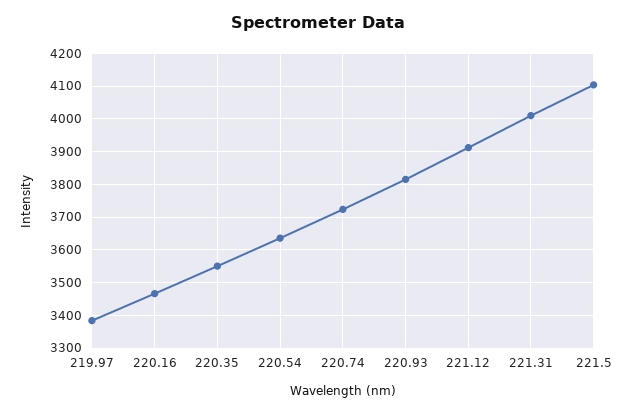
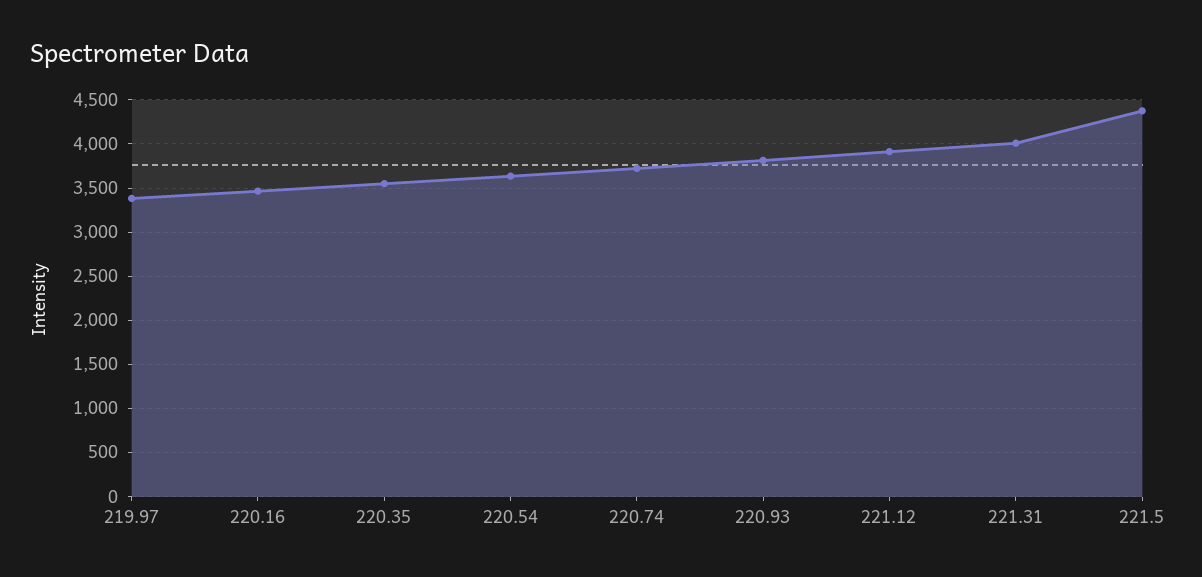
221.5: 4100 -> 4400

